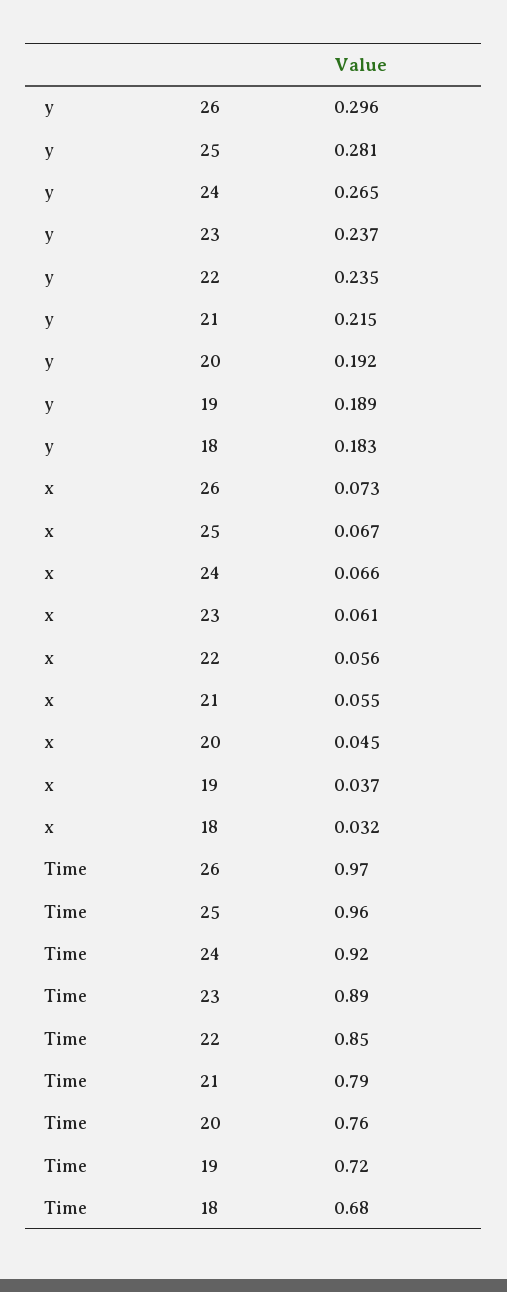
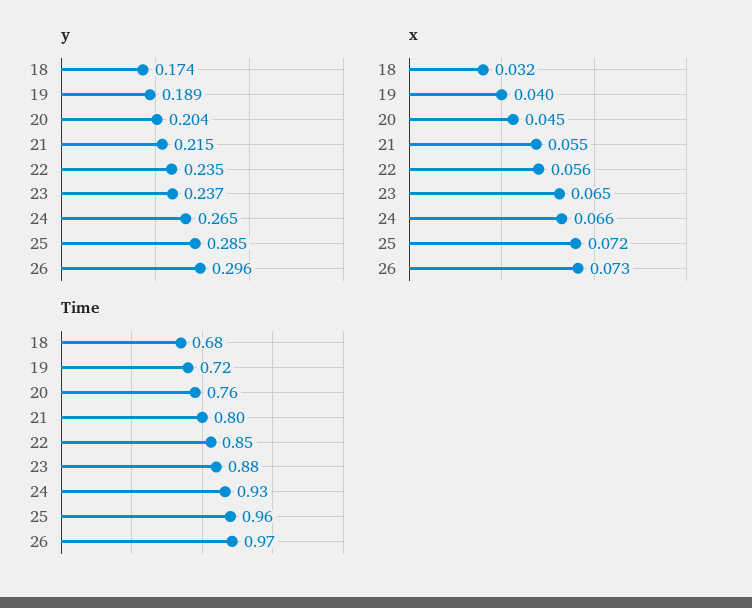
y, 25: 0.281 -> 0.285
y, 20: 0.192 -> 0.204
y, 18: 0.183 -> 0.174
x, 25: 0.067 -> 0.072
x, 23: 0.061 -> 0.065
x, 19: 0.037 -> 0.04
Time, 24: 0.92 -> 0.93
Time, 23: 0.89 -> 0.88
Time, 21: 0.79 -> 0.8

